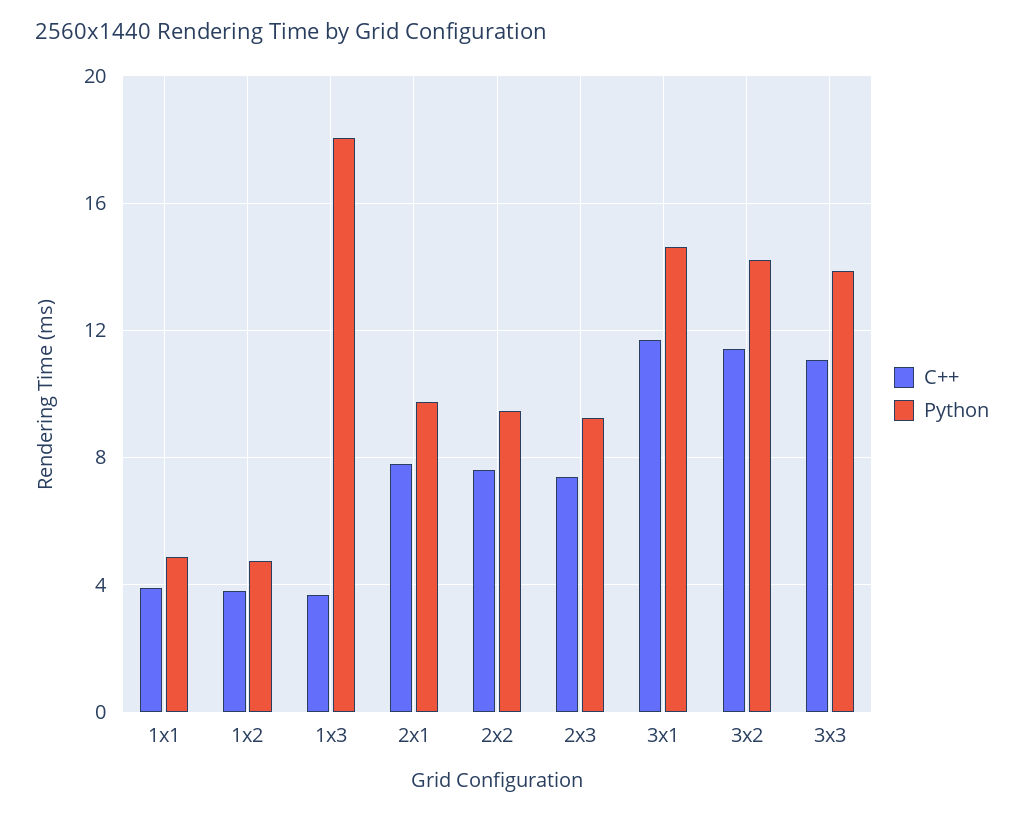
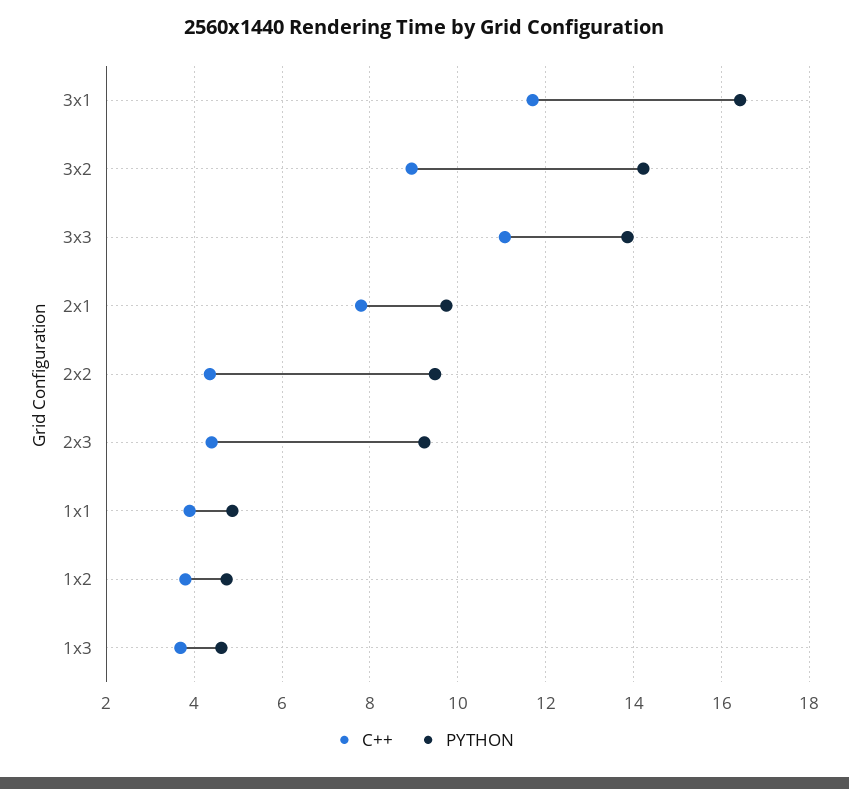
Python, 1x3: 18 -> 4.6
C++, 2x2: 7.5 -> 4.4
C++, 2x3: 7.5 -> 4.4
Python, 3x1: 14.5 -> 16.4
C++, 3x2: 11.5 -> 9

